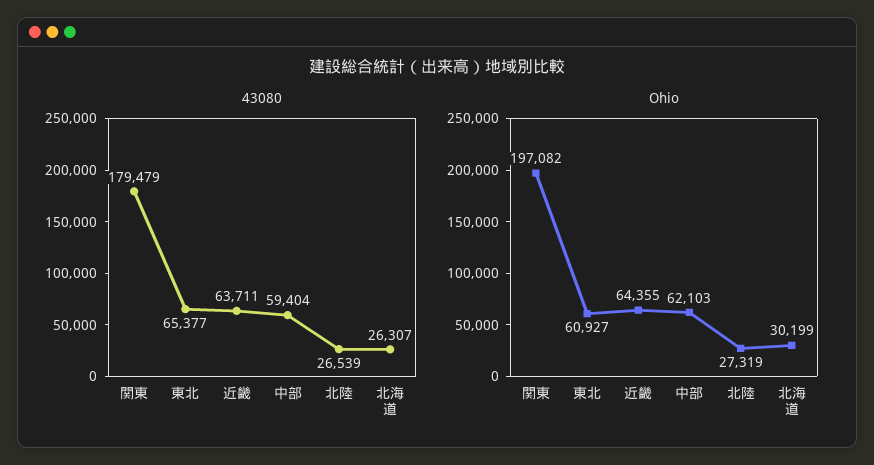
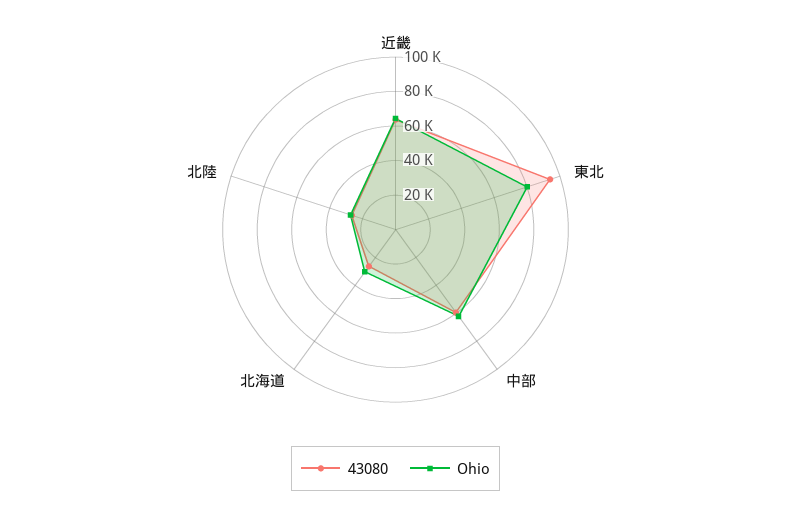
43080, 関東: 179479 -> none
43080, 東北: 65377 -> 95000
Ohio, 関東: 197082 -> none
Ohio, 東北: 60927 -> 80000

